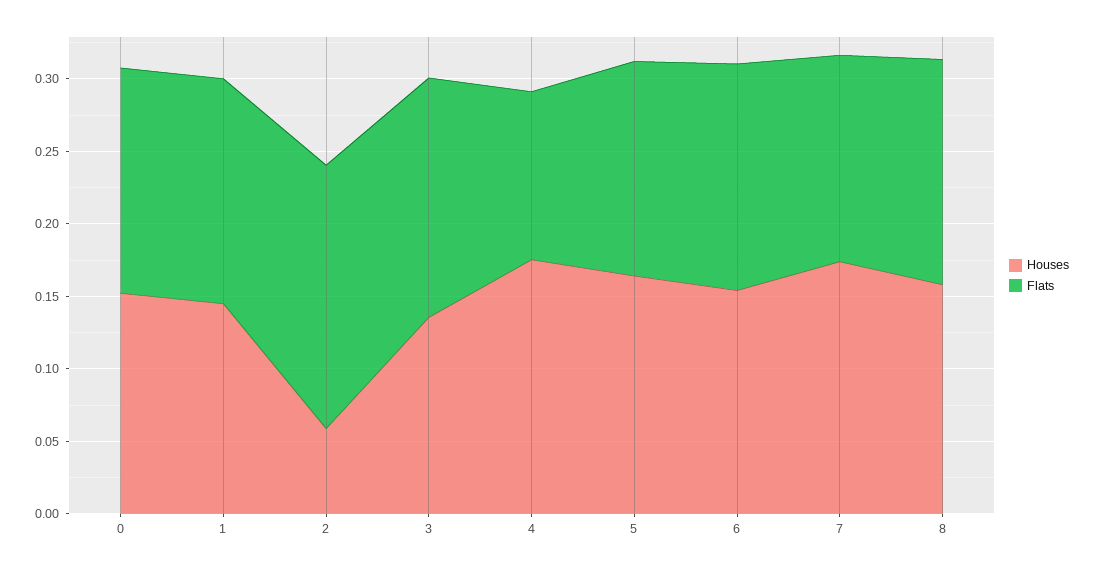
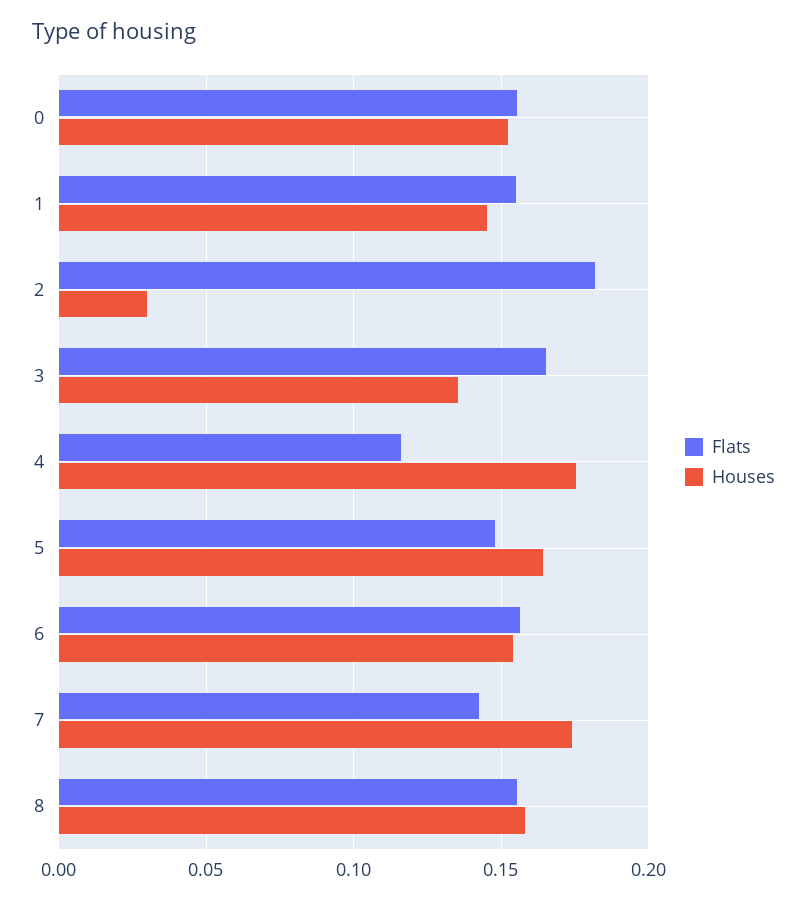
Houses, 2: 0.06 -> 0.03

